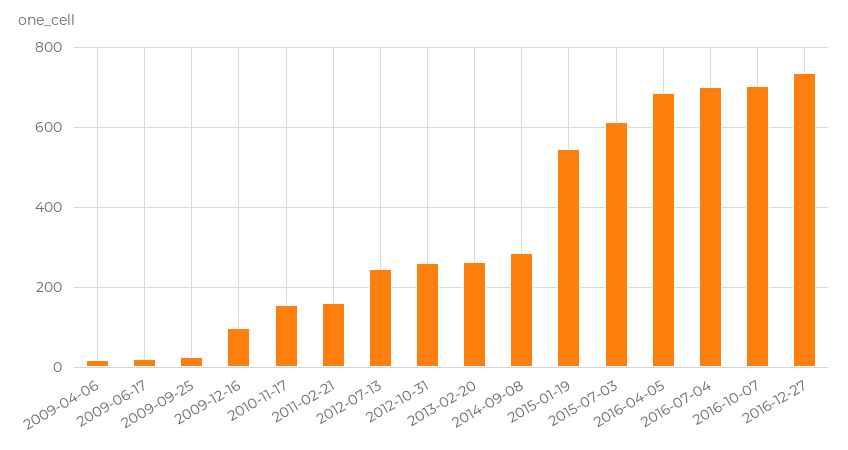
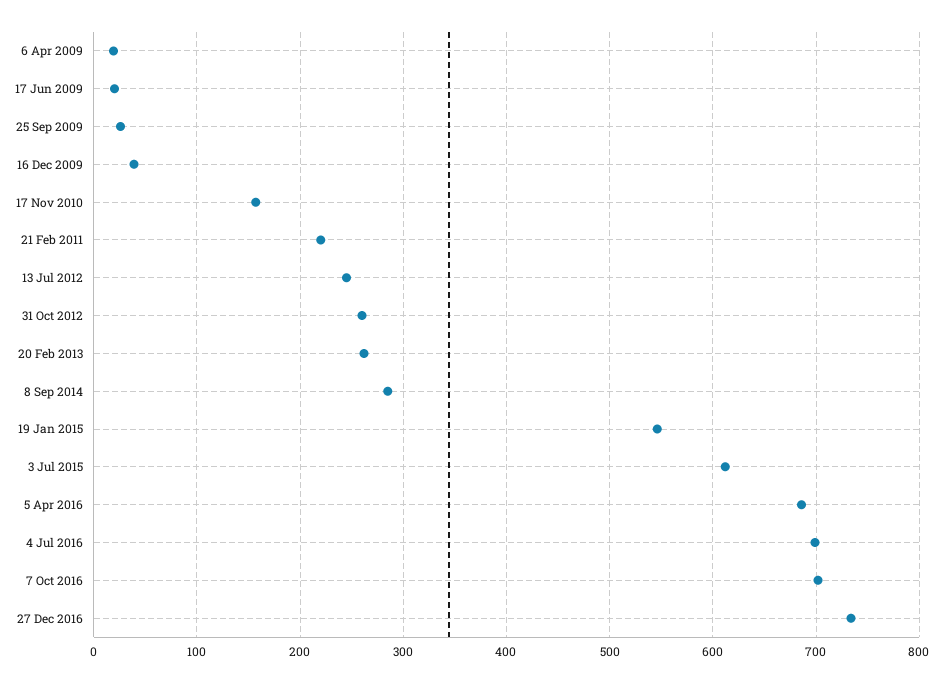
2009-12-16: 100 -> 40
2011-02-21: 160 -> 220

